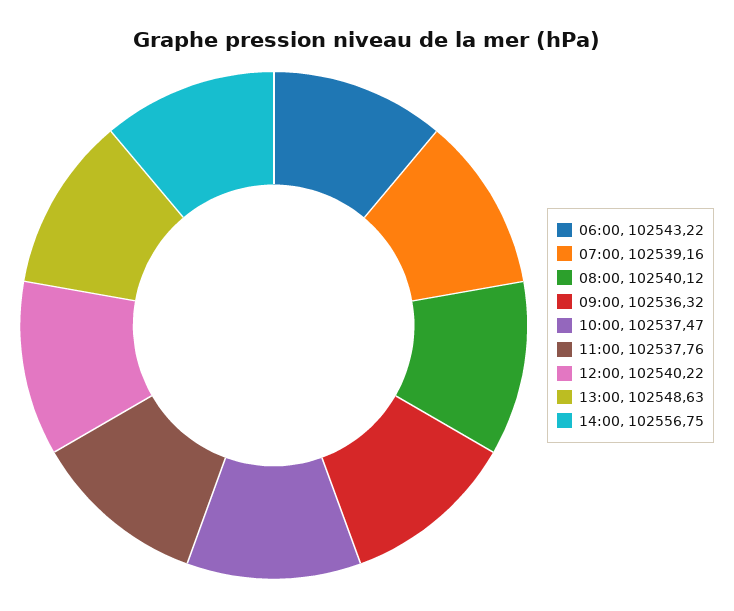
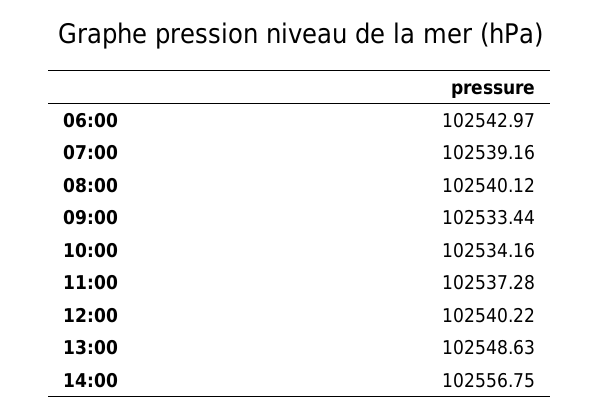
06:00: 102543.22 -> 102542.97
09:00: 102536.32 -> 102533.44
10:00: 102537.47 -> 102534.16
11:00: 102537.76 -> 102537.28

